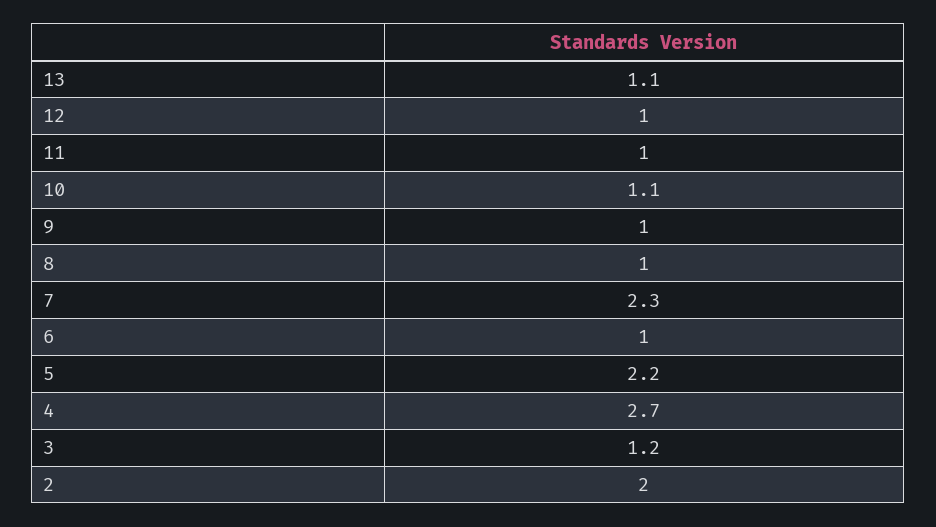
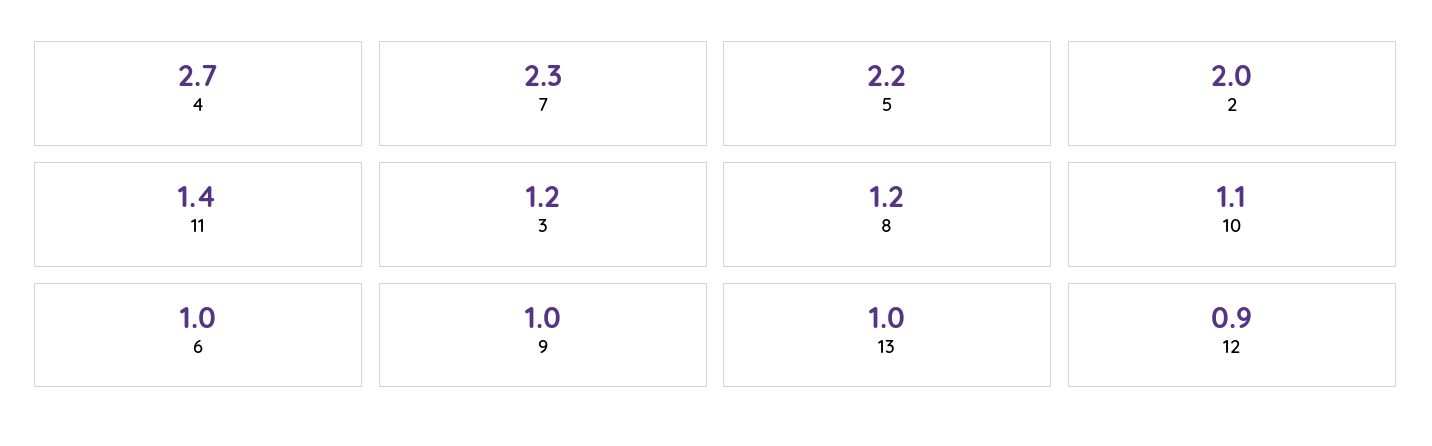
13: 1.1 -> 1
12: 1 -> 0.9
11: 1 -> 1.4
8: 1 -> 1.2

